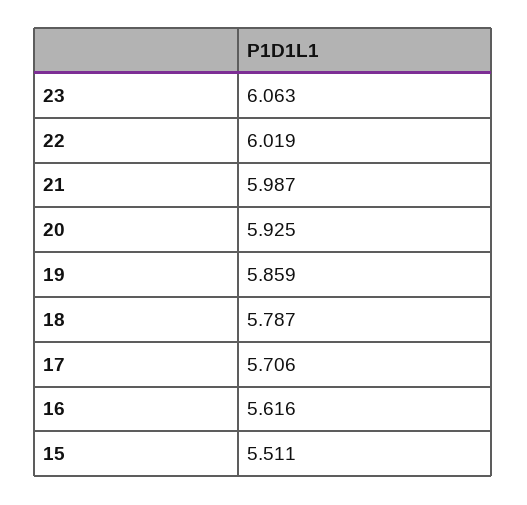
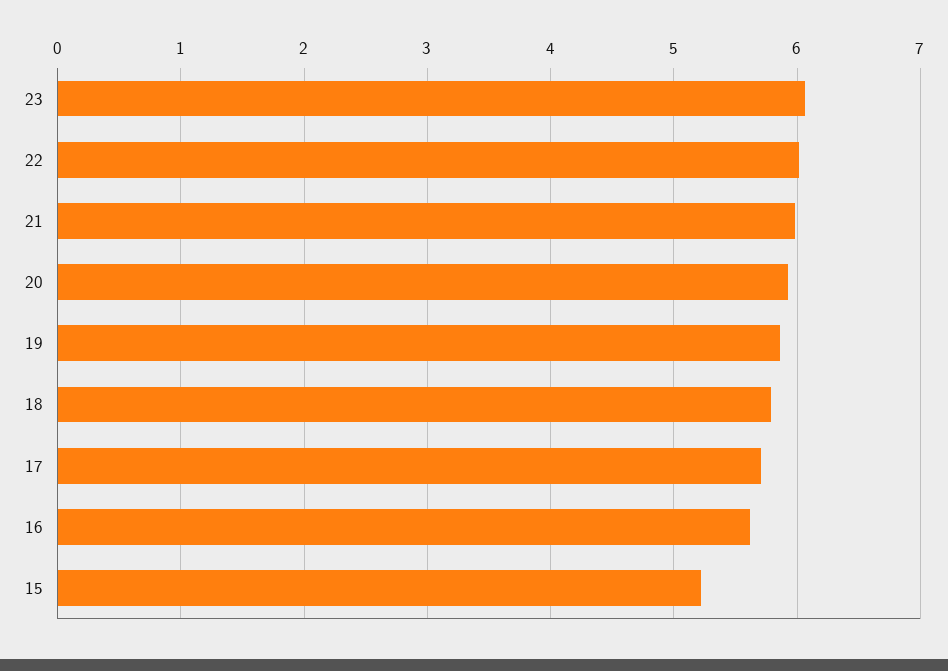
15: 5.511 -> 5.2

